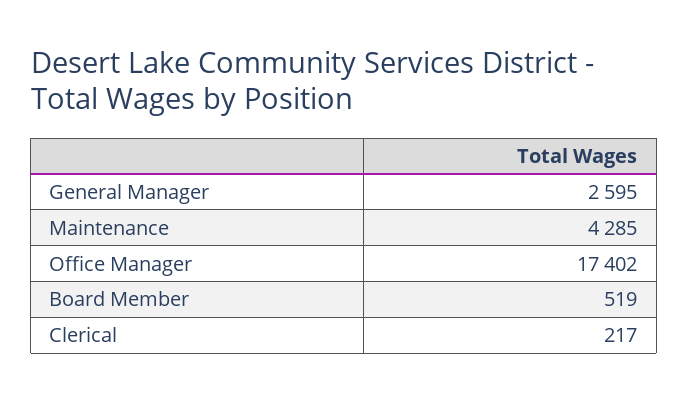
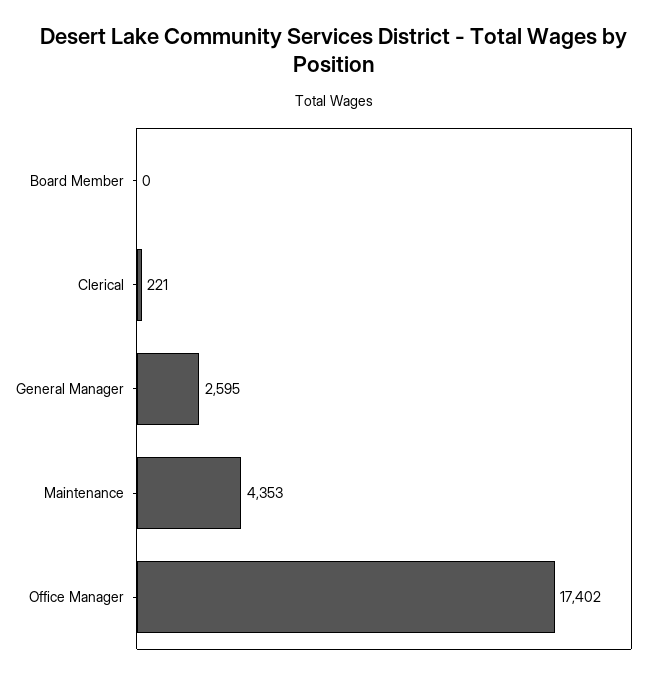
Maintenance: 4285 -> 4353
Board Member: 519 -> 0
Clerical: 217 -> 221

